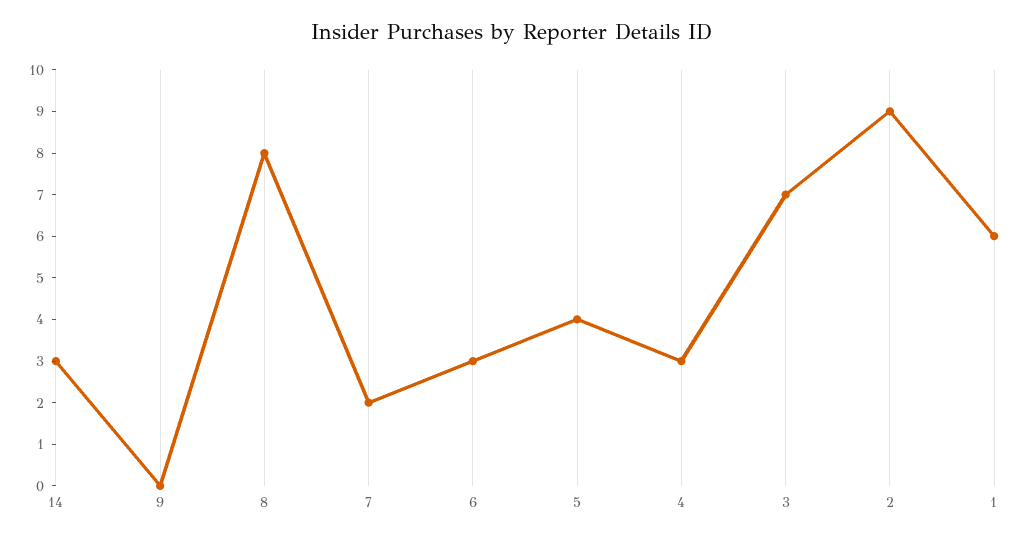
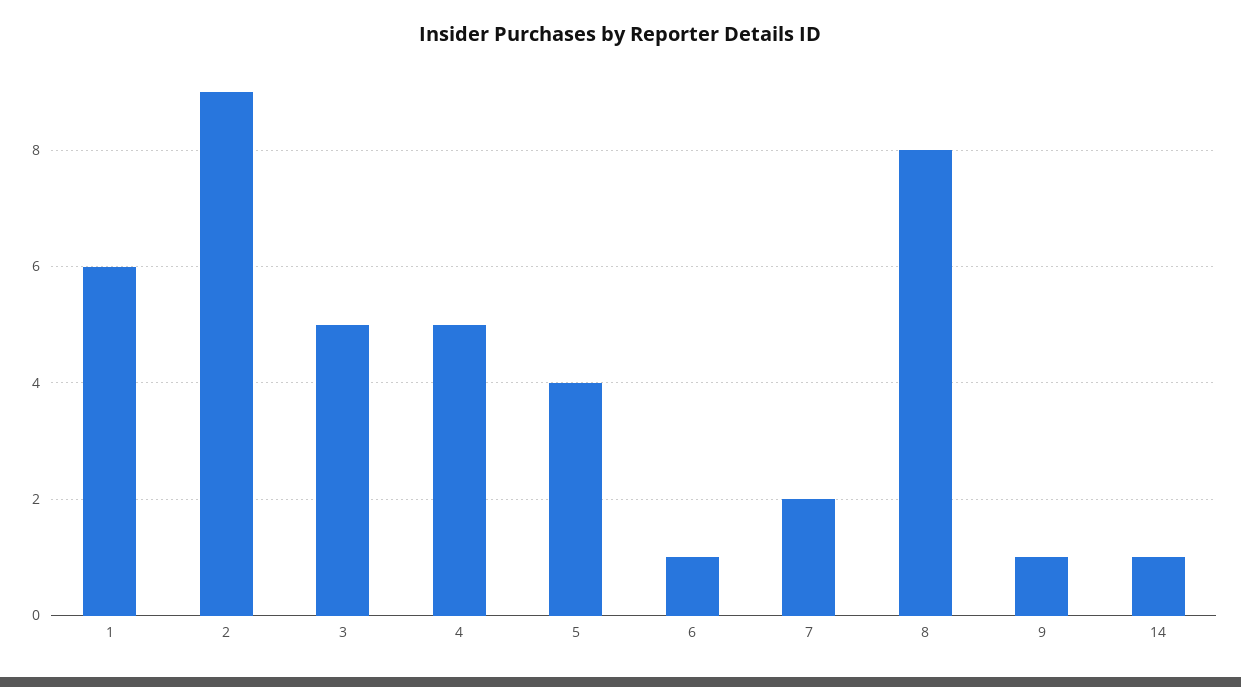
14: 3 -> 1
9: 0 -> 1
6: 3 -> 1
4: 3 -> 5
3: 7 -> 5

